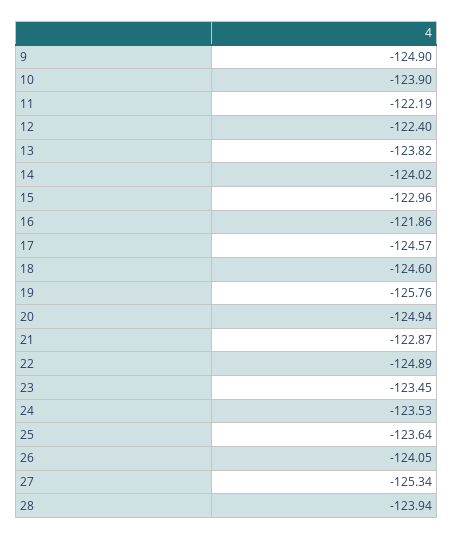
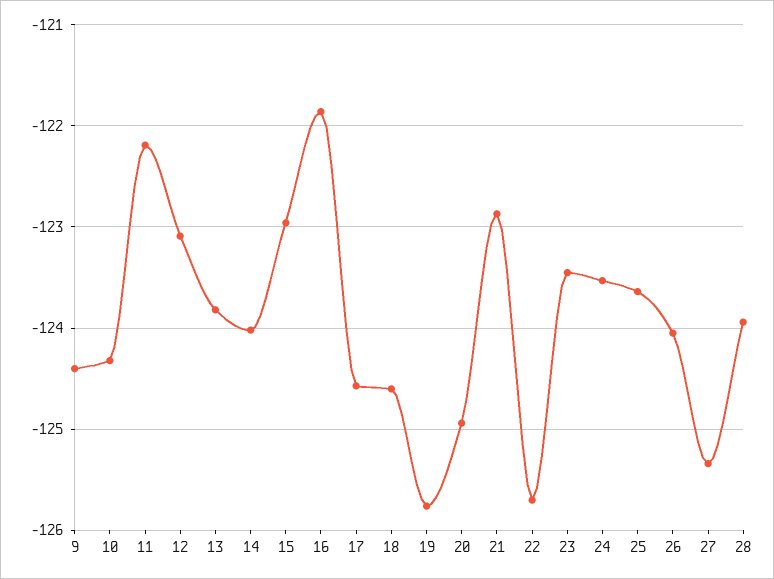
9: -124.9 -> -124.4
10: -123.9 -> -124.3
12: -122.4 -> -123.1
22: -124.89 -> -125.7

